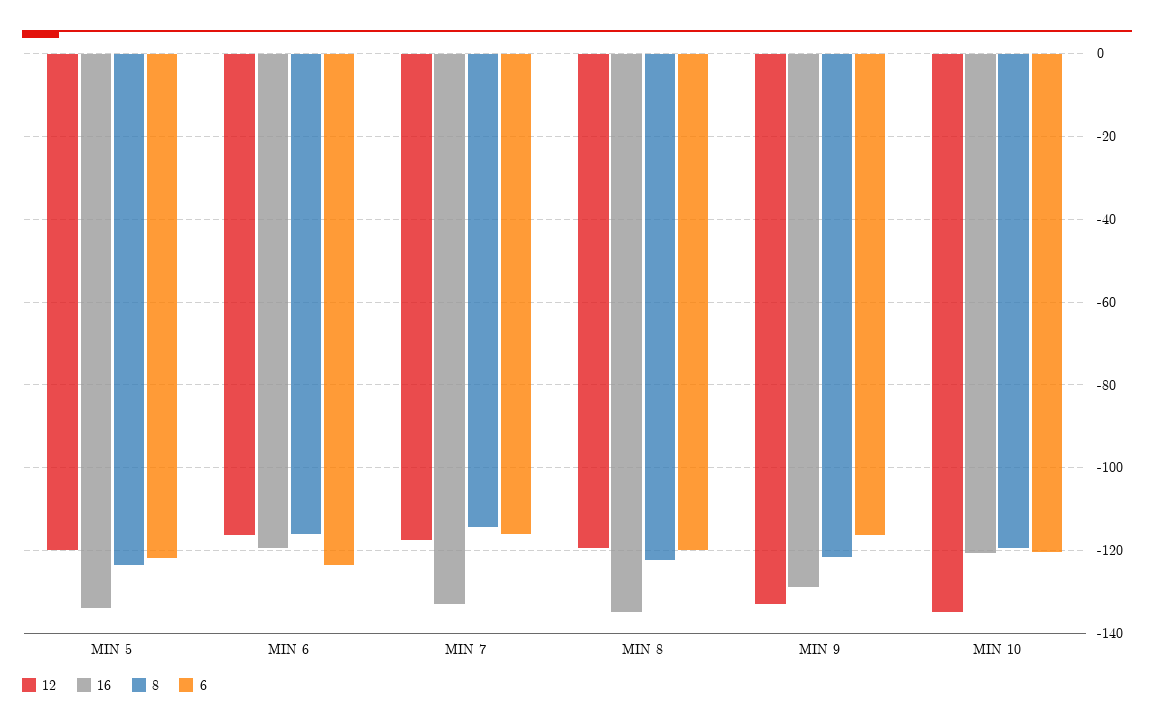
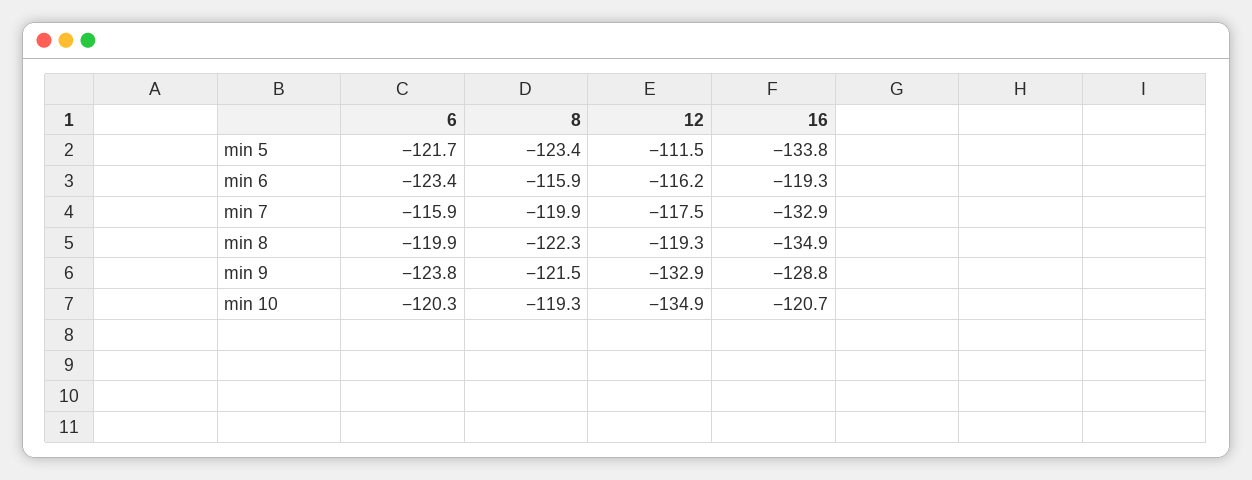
12, MIN 5: -120 -> -111.5
8, MIN 7: -114 -> -119.9
6, MIN 9: -116 -> -123.8

